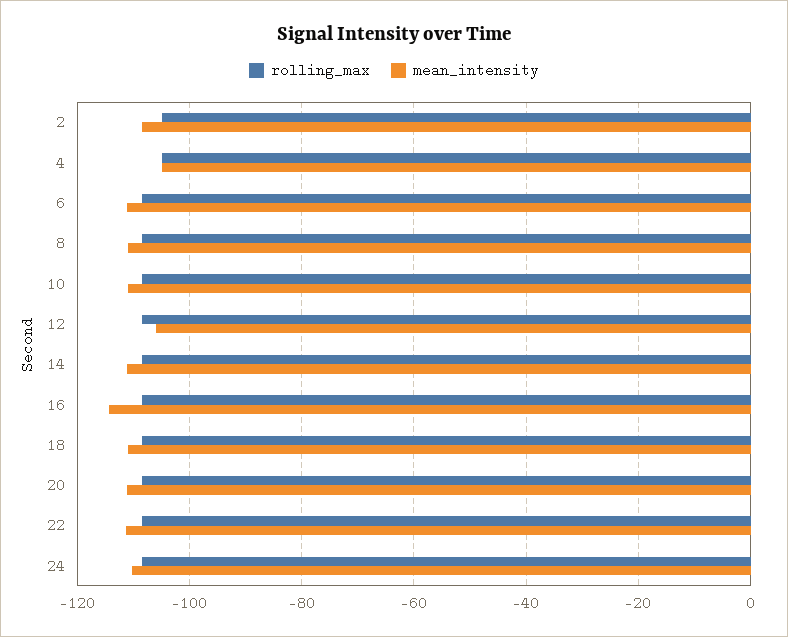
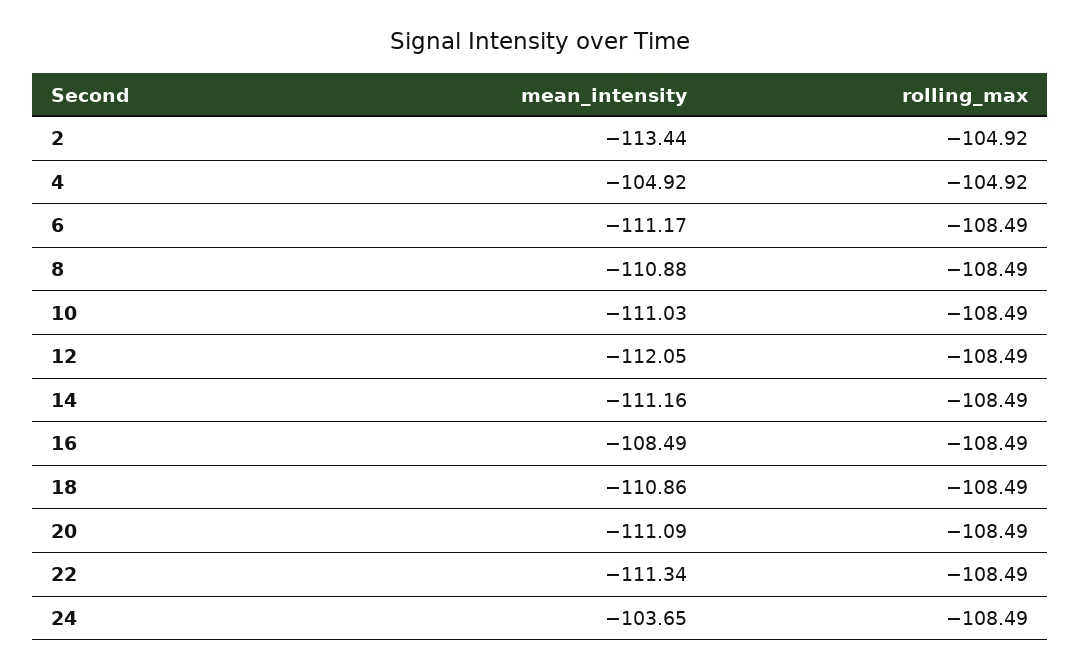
mean_intensity, 2: -108 -> -113.44
mean_intensity, 12: -106 -> -112.05
mean_intensity, 16: -114 -> -108.49
mean_intensity, 24: -110 -> -103.65

